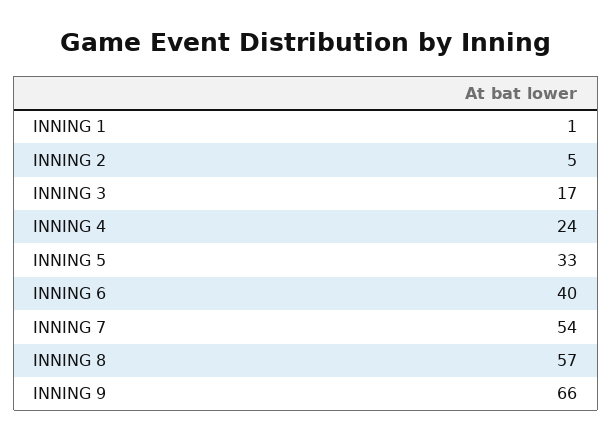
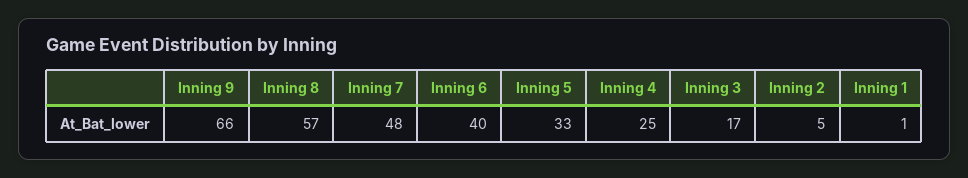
INNING 4: 24 -> 25
INNING 7: 54 -> 48

